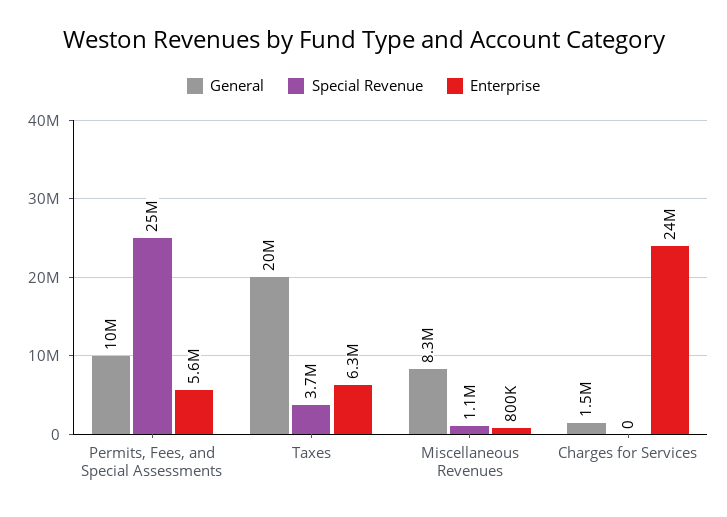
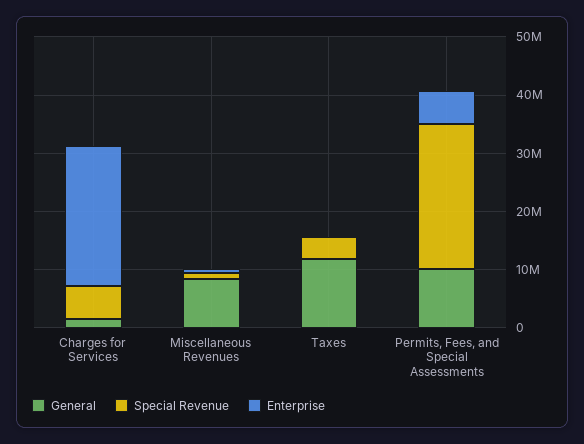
General, Taxes: 20000000 -> 12000000
Enterprise, Taxes: 6300000 -> 0
Special Revenue, Charges for Services: 0 -> 6000000

